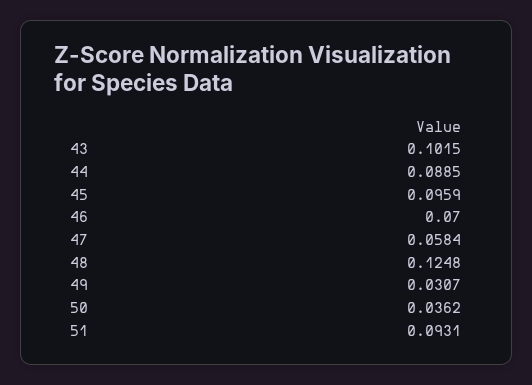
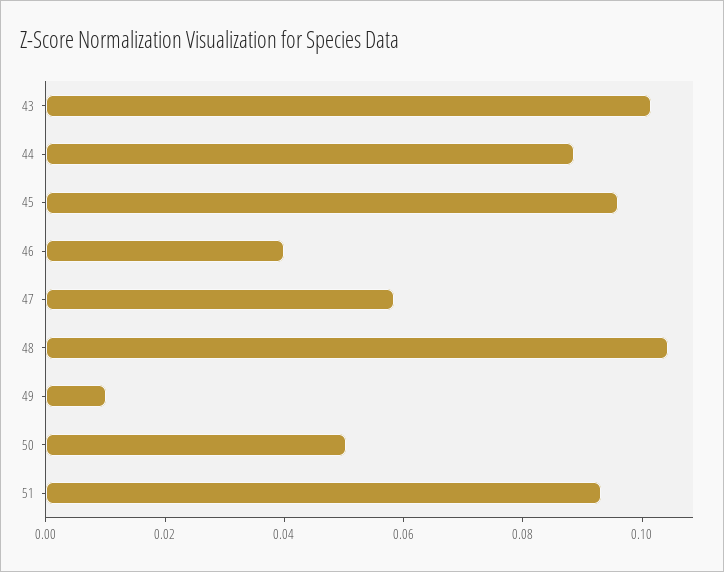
46: 0.07 -> 0.04
48: 0.1248 -> 0.105
49: 0.0307 -> 0.01
50: 0.0362 -> 0.05

